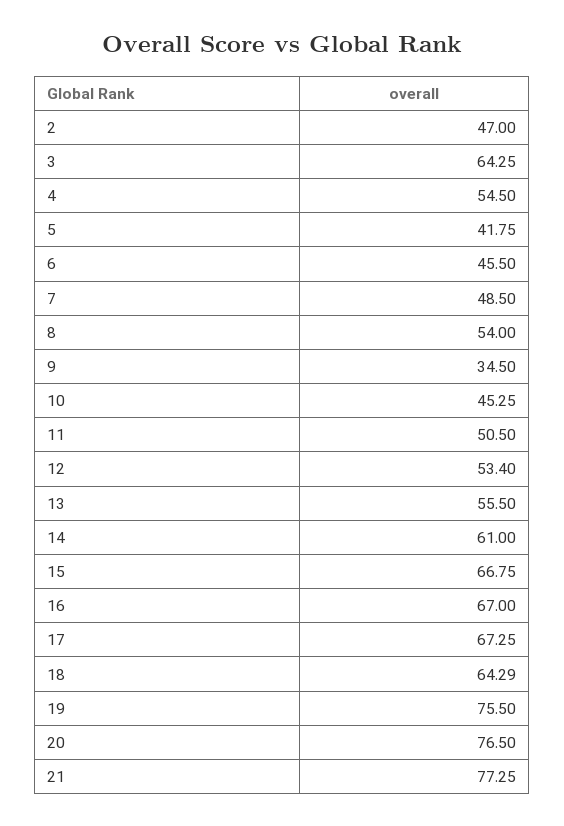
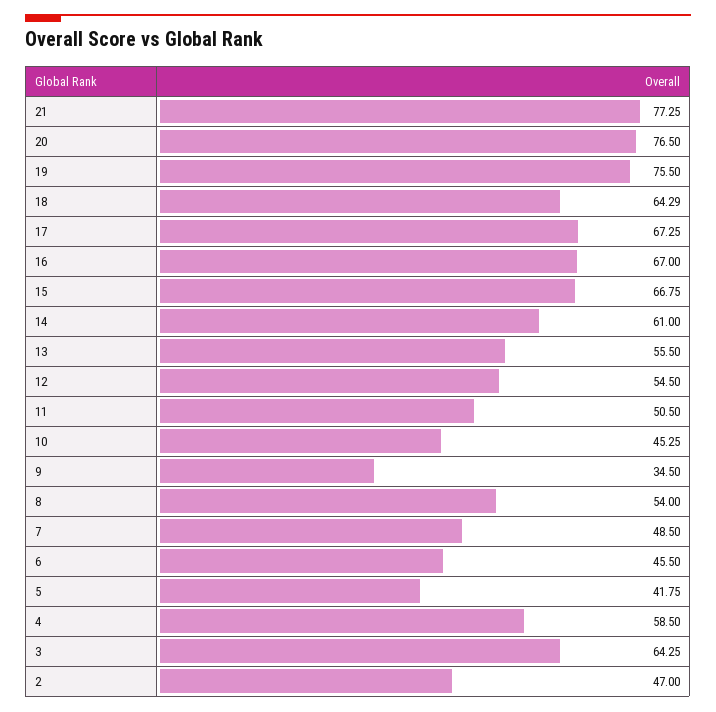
4: 54.5 -> 58.5
12: 53.4 -> 54.5

